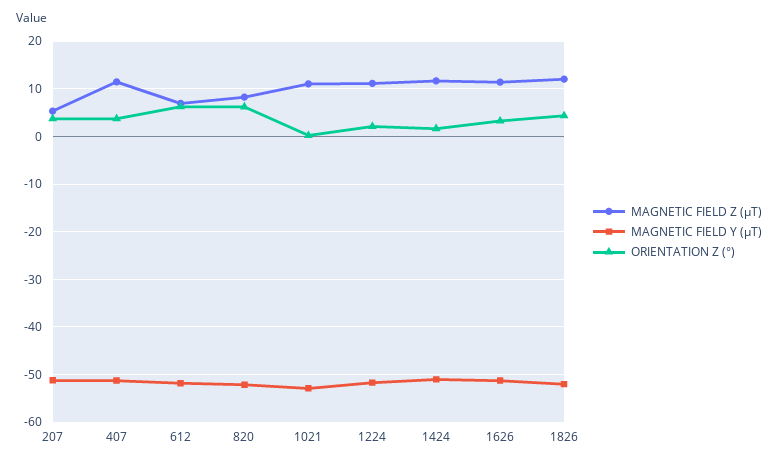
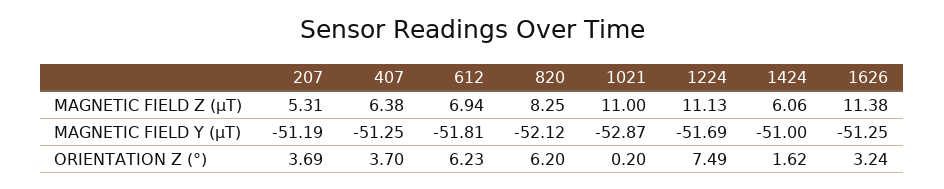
MAGNETIC FIELD Z (μT), 407: 12 -> 6.38
ORIENTATION Z (°), 1224: 2 -> 7.49
MAGNETIC FIELD Z (μT), 1424: 12 -> 6.06
MAGNETIC FIELD Z (μT), 1826: 12 -> none
MAGNETIC FIELD Y (μT), 1826: -52 -> none
ORIENTATION Z (°), 1826: 4 -> none

